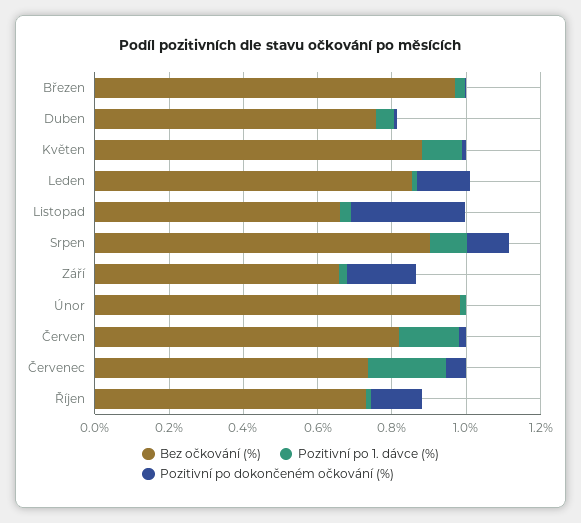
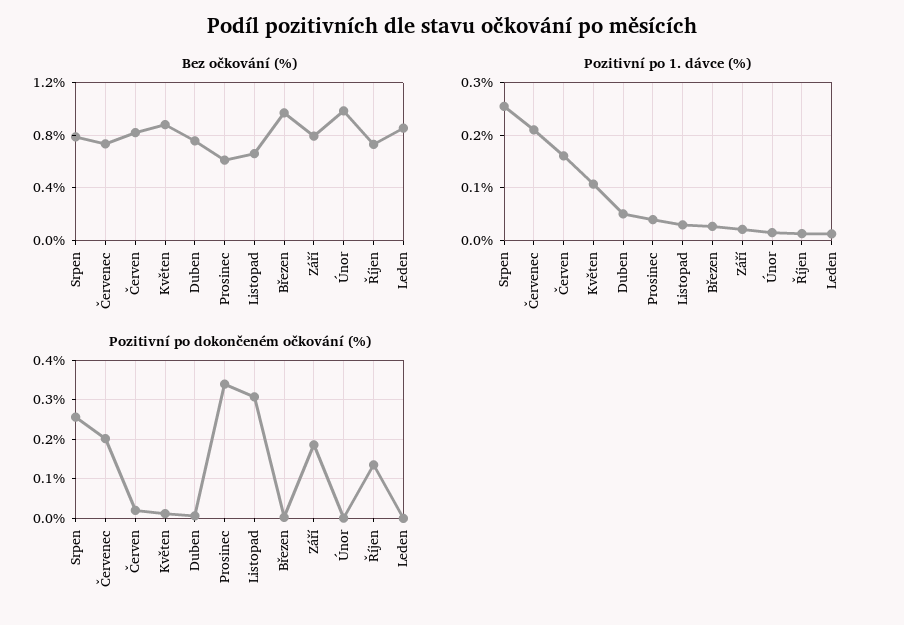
Pozitivní po dokončeném očkování (%), Leden: 0.15 -> 0
Bez očkování (%), Srpen: 0.9 -> 0.8
Pozitivní po 1. dávce (%), Srpen: 0.1 -> 0.26
Pozitivní po dokončeném očkování (%), Srpen: 0.1 -> 0.26
Bez očkování (%), Září: 0.65 -> 0.8
Pozitivní po dokončeném očkování (%), Červenec: 0.05 -> 0.2
Bez očkování (%), Prosinec: none -> 0.6
Pozitivní po 1. dávce (%), Prosinec: none -> 0.04
Pozitivní po dokončeném očkování (%), Prosinec: none -> 0.34

